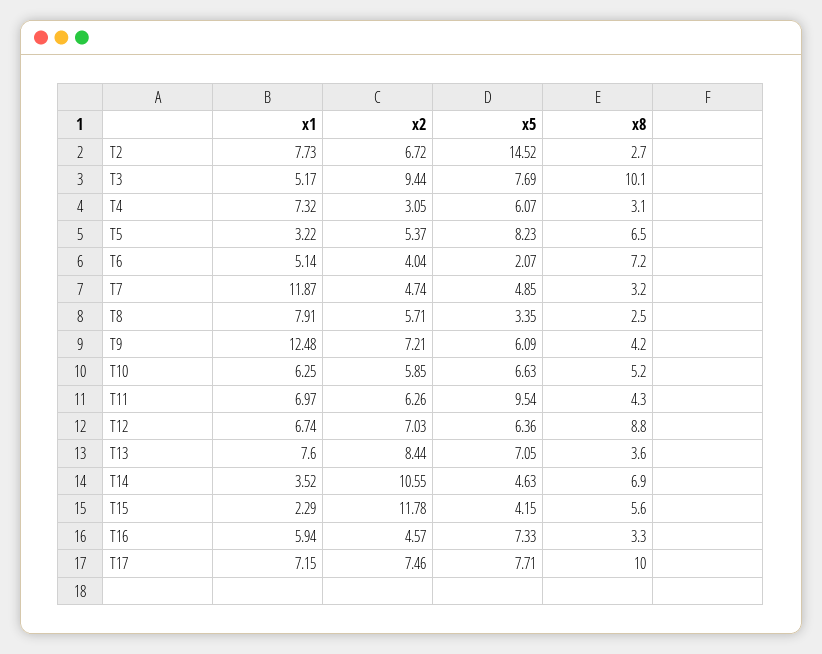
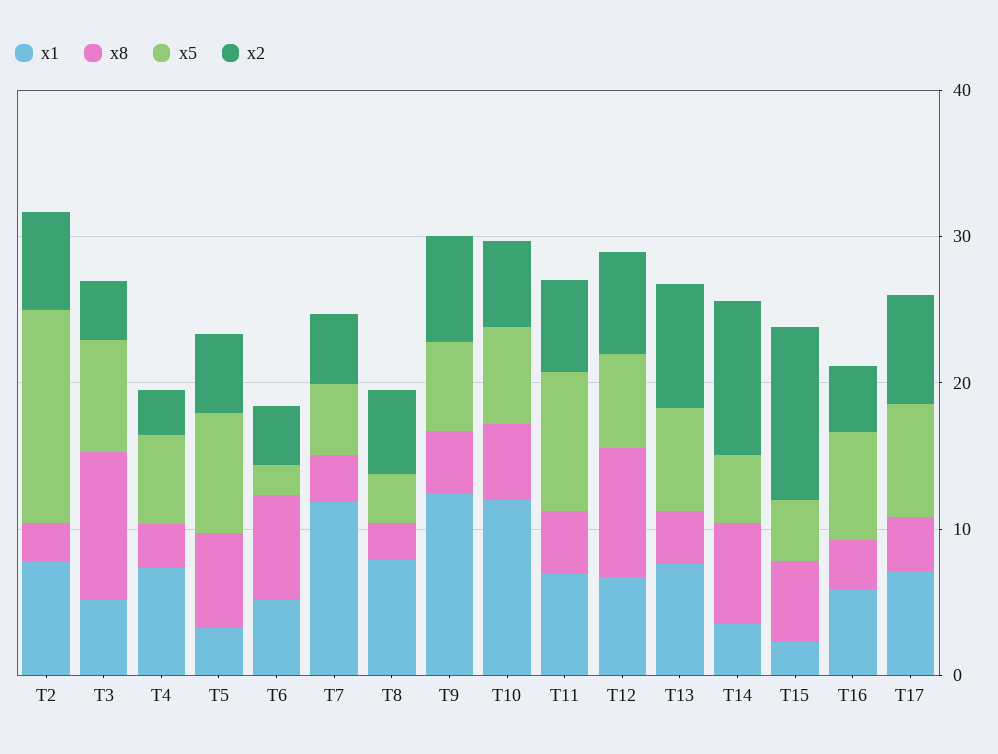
x2, T3: 9.44 -> 4
x1, T10: 6.25 -> 12
x8, T17: 10 -> 4

